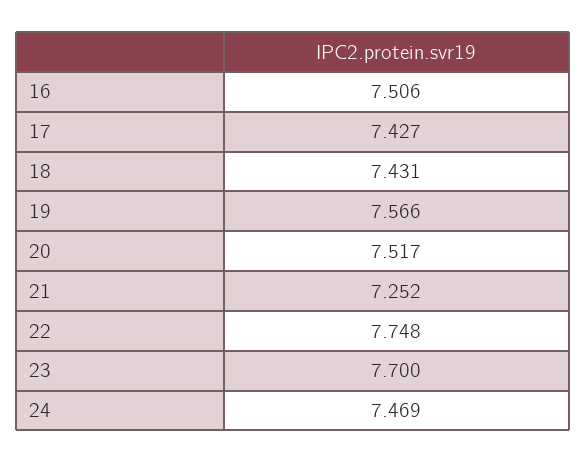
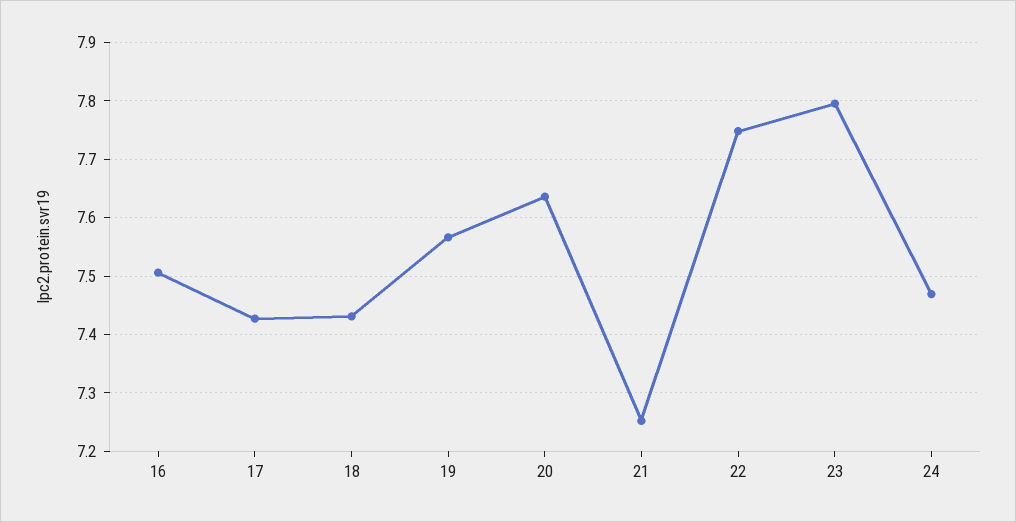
20: 7.517 -> 7.64
23: 7.7 -> 7.8

